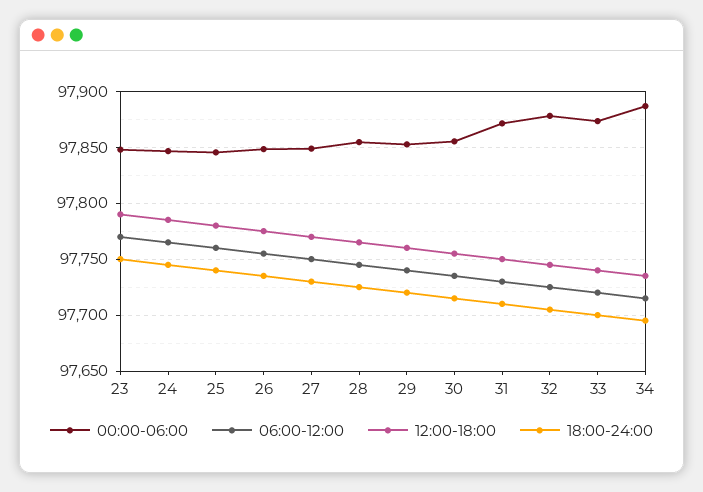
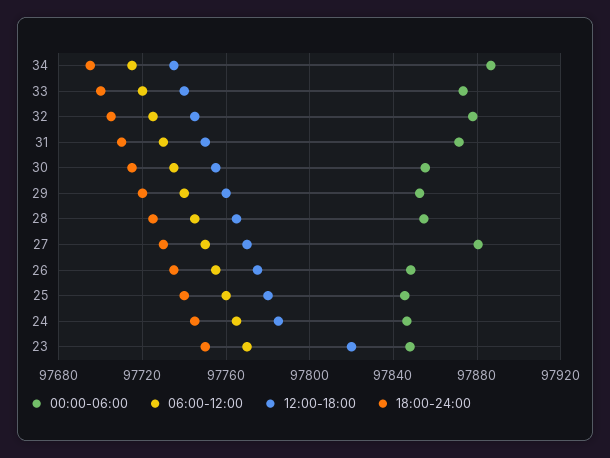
12:00-18:00, 23: 97790 -> 97820
00:00-06:00, 27: 97850 -> 97880

